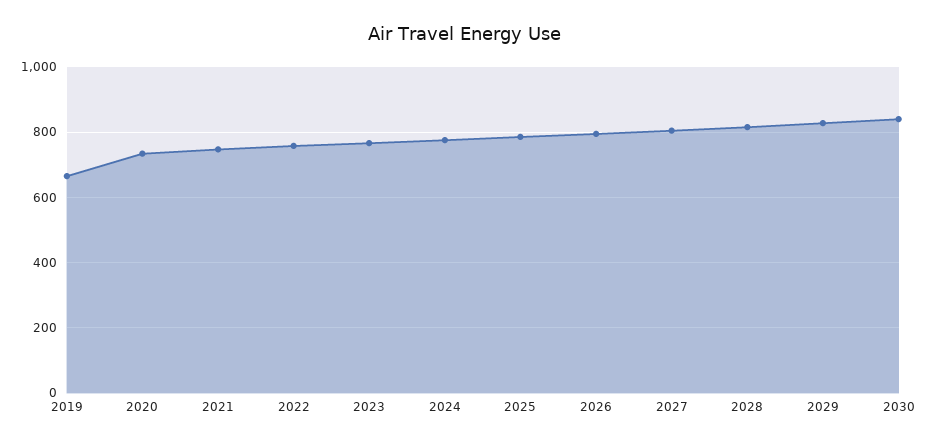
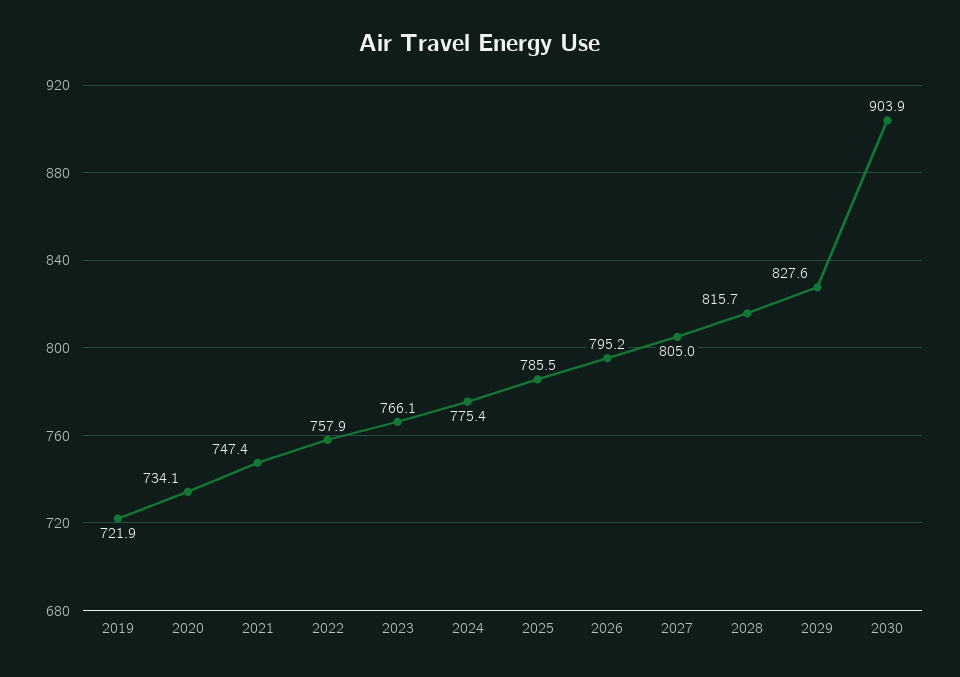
2019: 660 -> 721.9
2030: 840 -> 903.9

